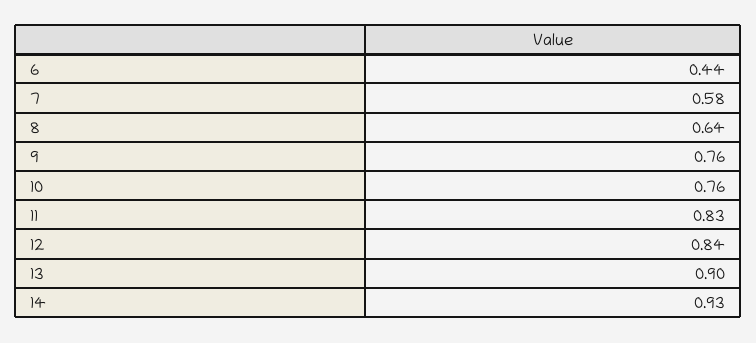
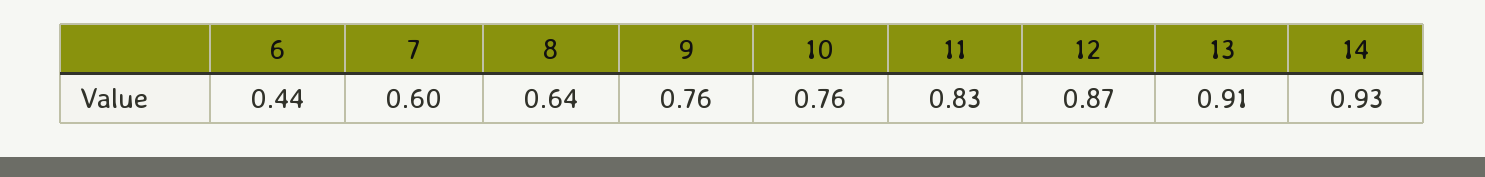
7: 0.58 -> 0.6
12: 0.84 -> 0.87
13: 0.9 -> 0.91

